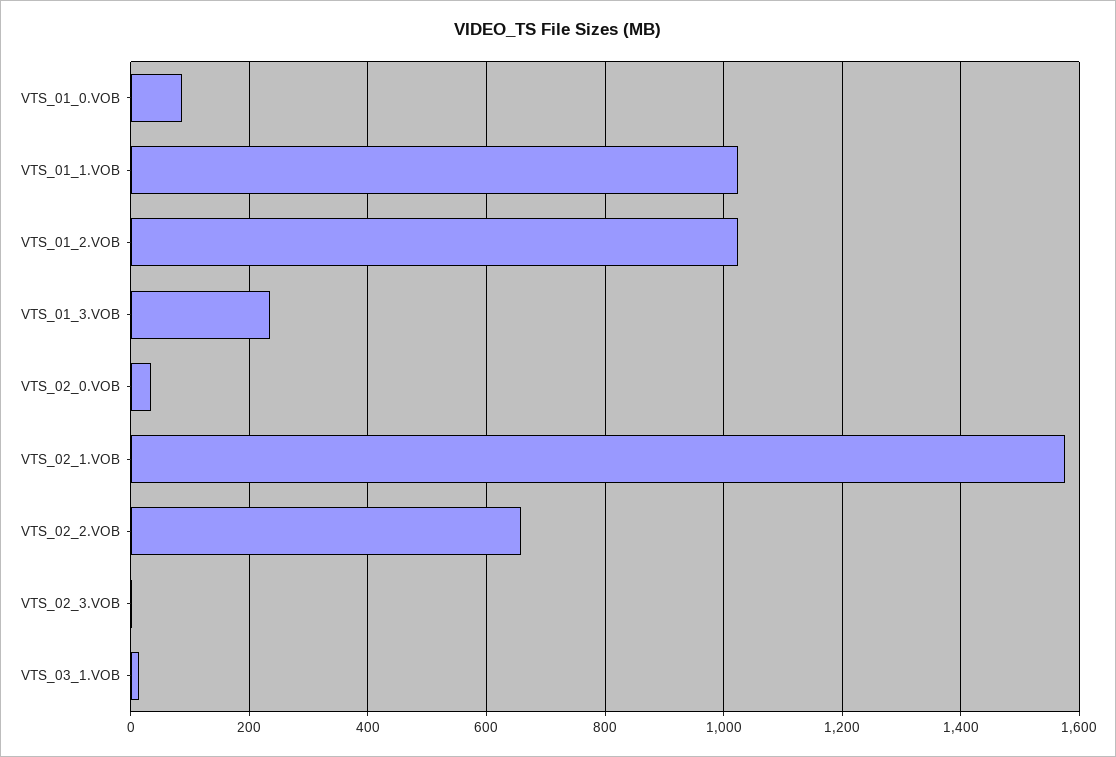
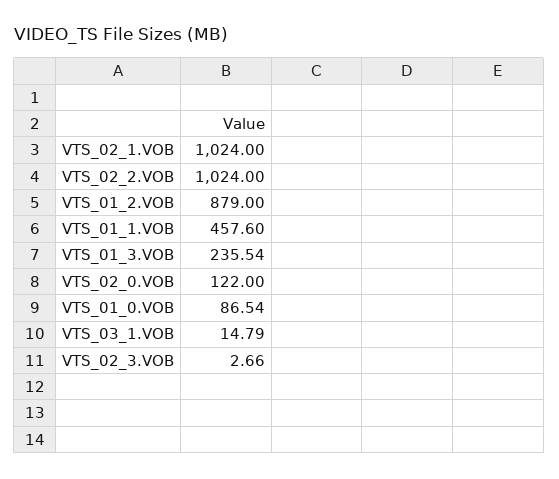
VTS_01_1.VOB: 1020 -> 457.6
VTS_01_2.VOB: 1020 -> 879
VTS_02_0.VOB: 40 -> 122
VTS_02_1.VOB: 1580 -> 1024
VTS_02_2.VOB: 660 -> 1024

